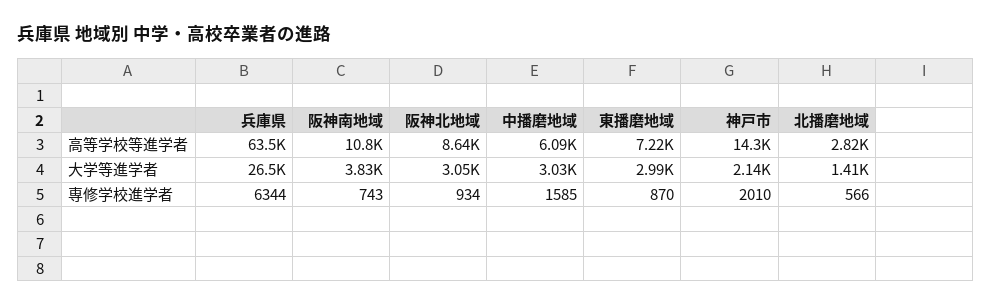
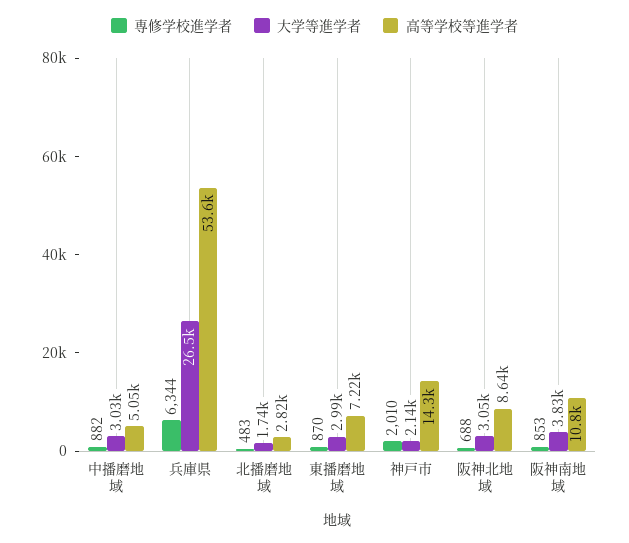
高等学校等進学者, 兵庫県: 63500 -> 53600
高等学校等進学者, 中播磨地域: 6090 -> 5050
大学等進学者, 北播磨地域: 1410 -> 1740
専修学校進学者, 阪神南地域: 743 -> 853
専修学校進学者, 阪神北地域: 934 -> 688
専修学校進学者, 中播磨地域: 1585 -> 882
専修学校進学者, 北播磨地域: 566 -> 483

